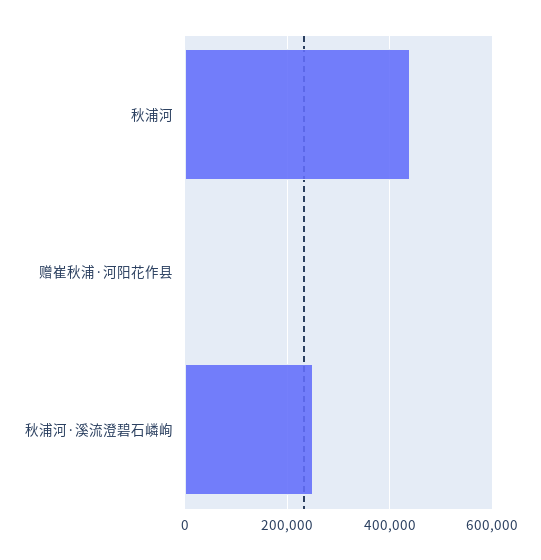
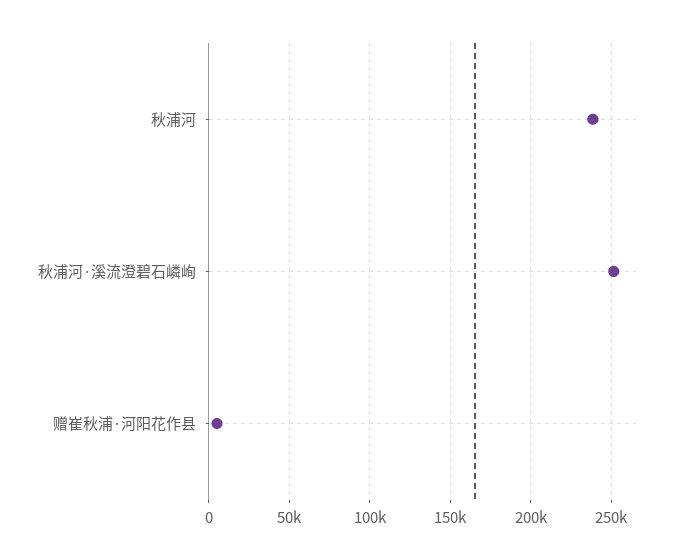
秋浦河: 440000 -> 240000

